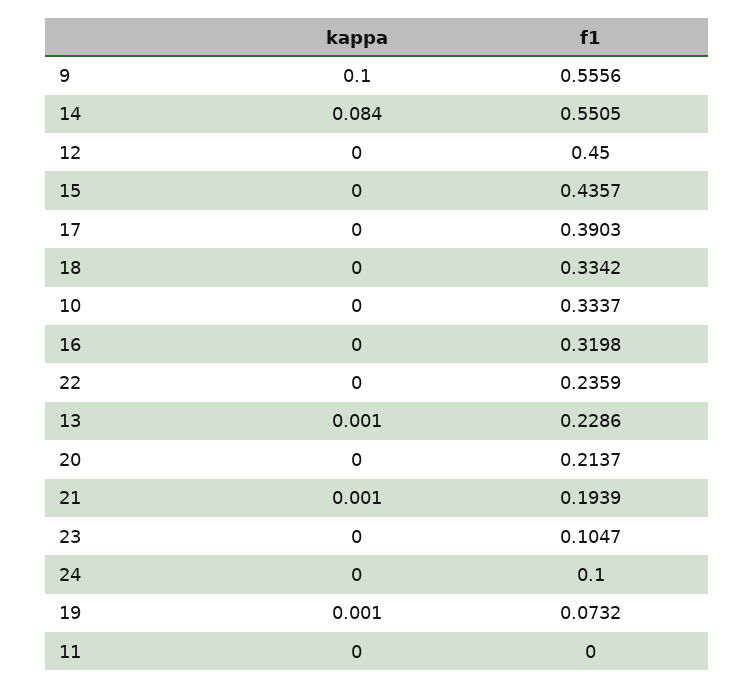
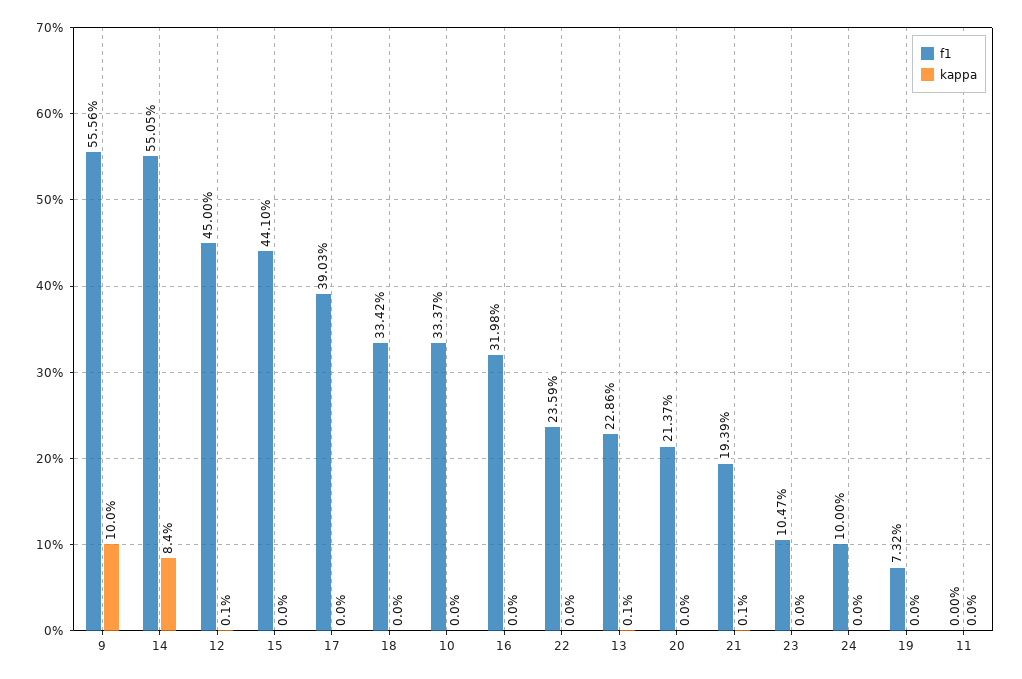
kappa, 12: 0 -> 0.001
f1, 15: 0.4357 -> 0.441
kappa, 19: 0.001 -> 0

